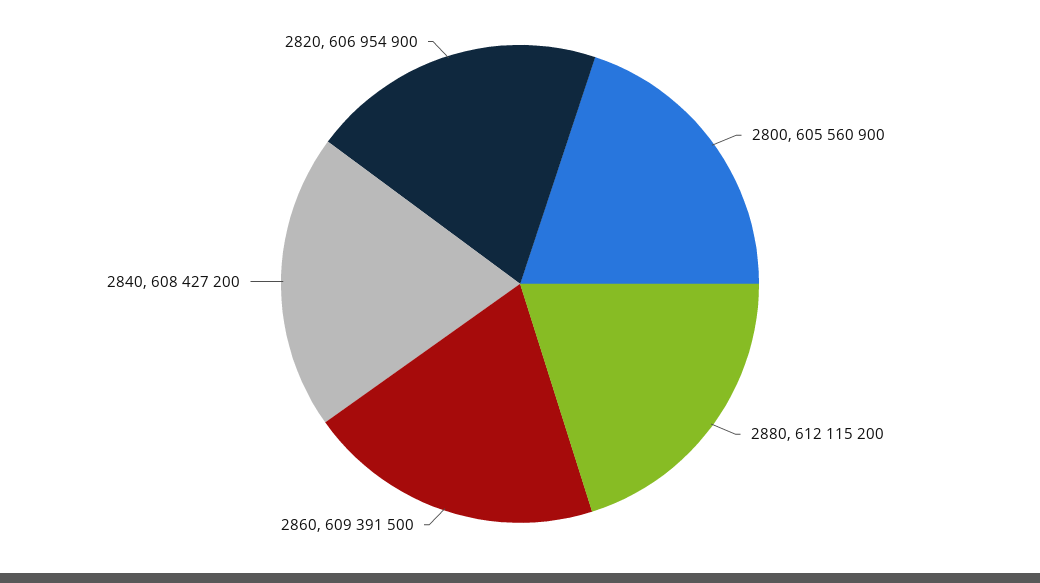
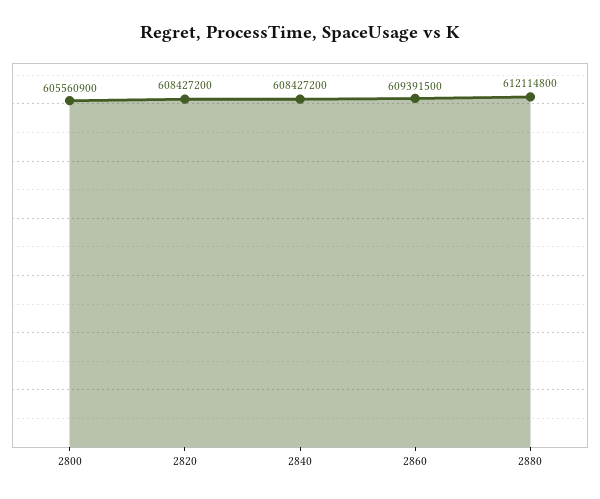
2880: 612115200 -> 612114800
2820: 606954900 -> 608427200

